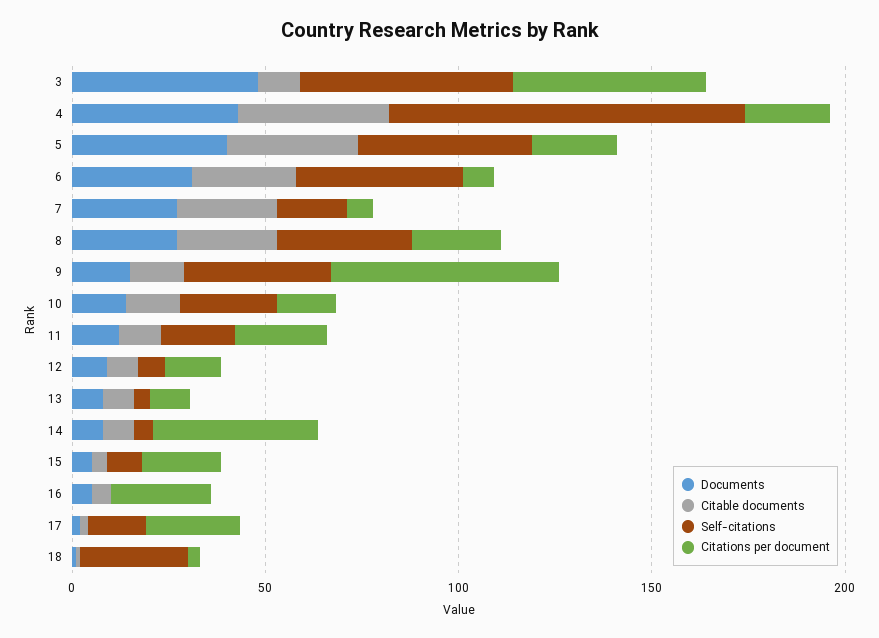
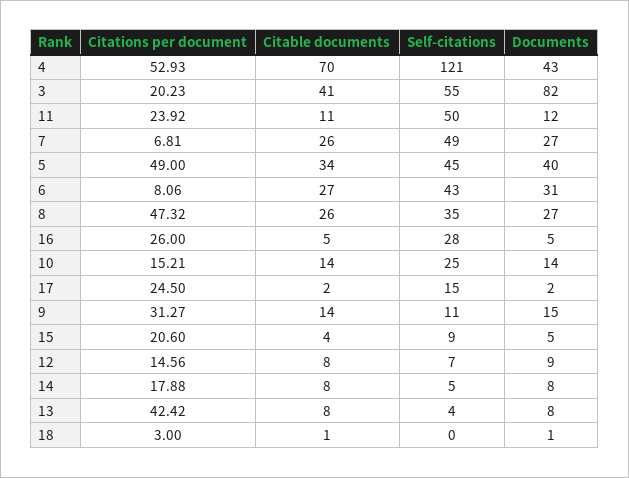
Documents, 3: 50 -> 82
Citable documents, 3: 10 -> 41
Citations per document, 3: 50 -> 20.23
Citable documents, 4: 40 -> 70
Self-citations, 4: 90 -> 121
Citations per document, 4: 20 -> 52.93
Citations per document, 5: 20 -> 49
Self-citations, 7: 20 -> 49
Citations per document, 8: 20 -> 47.32
Self-citations, 9: 40 -> 11
Citations per document, 9: 60 -> 31.27
Self-citations, 11: 20 -> 50
Citations per document, 13: 10 -> 42.42
Citations per document, 14: 40 -> 17.88
Self-citations, 16: 0 -> 28
Self-citations, 18: 30 -> 0

